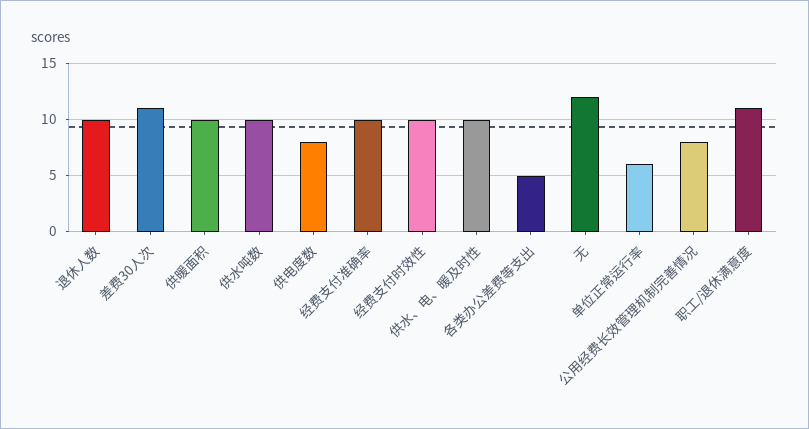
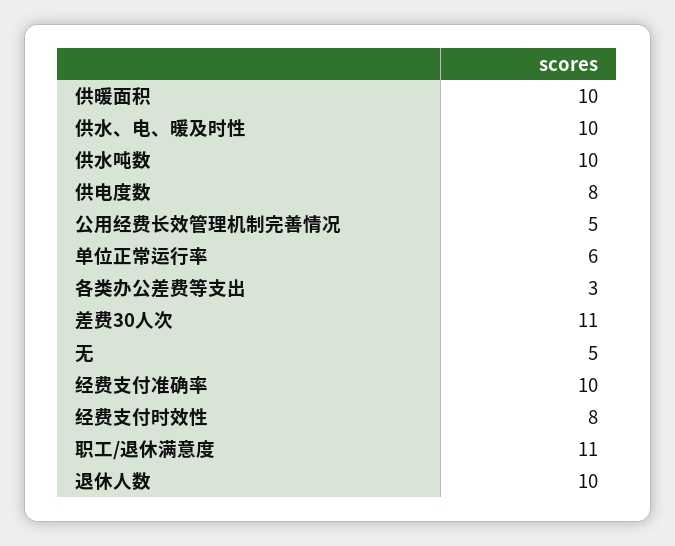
经费支付时效性: 10 -> 8
各类办公差费等支出: 5 -> 3
无: 12 -> 5
公用经费长效管理机制完善情况: 8 -> 5

